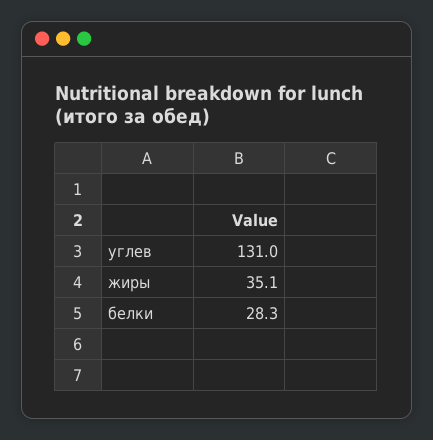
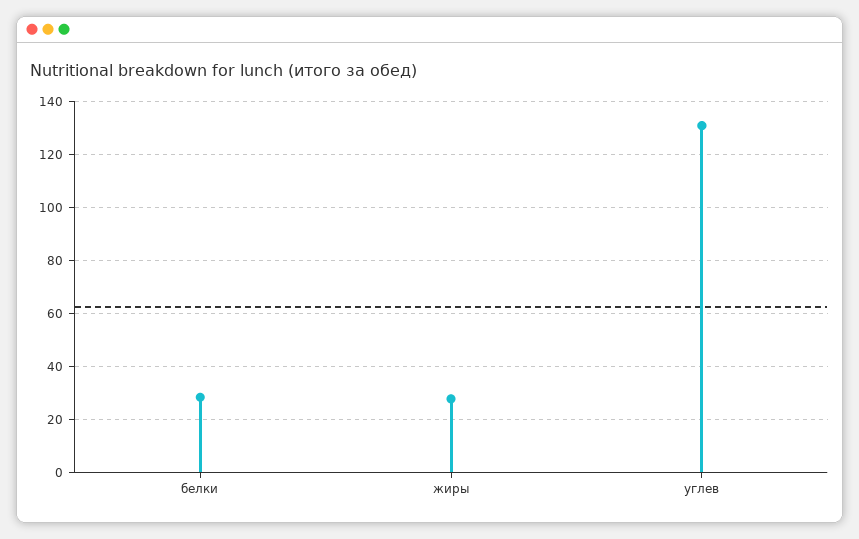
жиры: 35.1 -> 27.5

